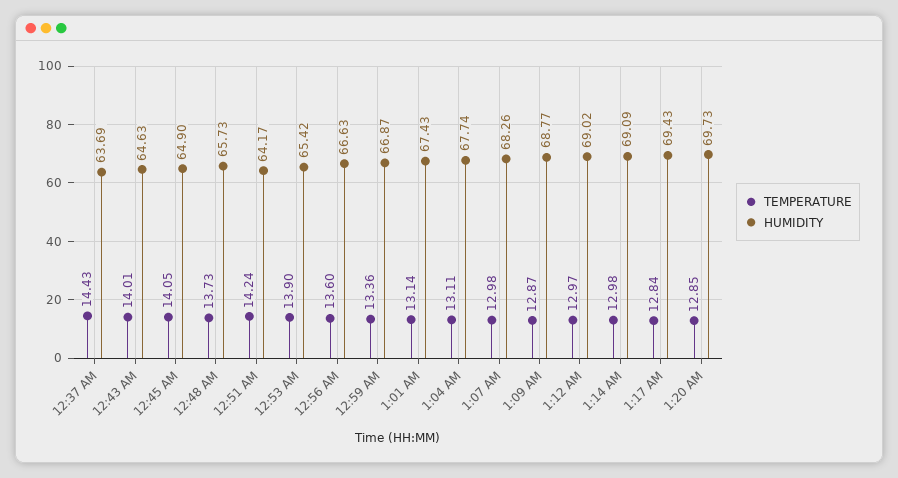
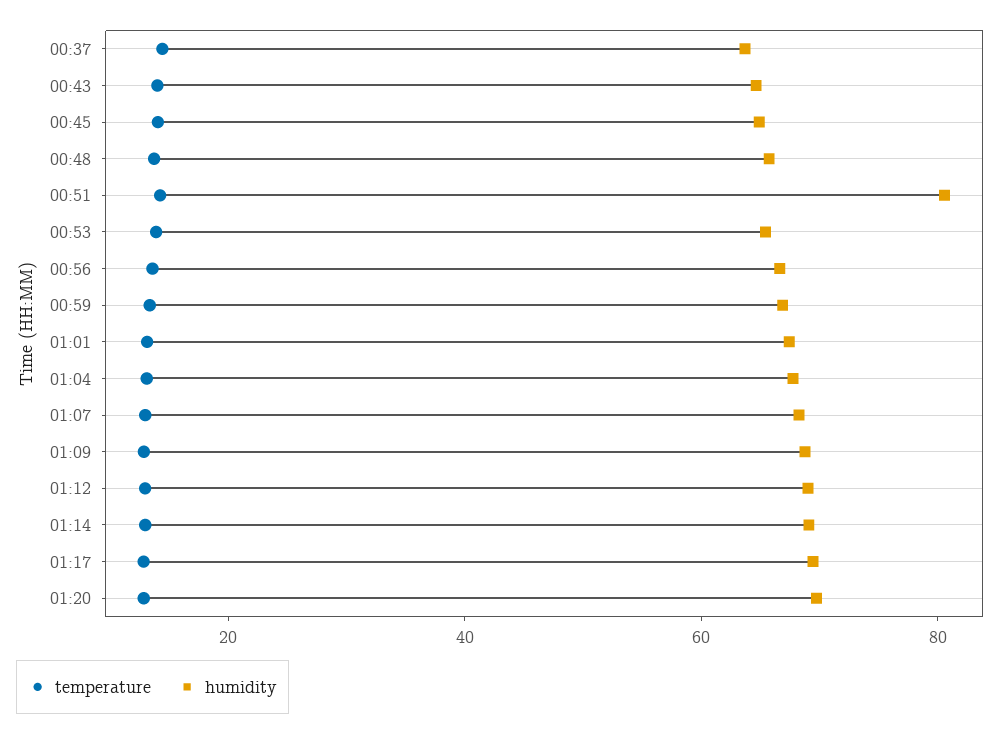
HUMIDITY, 12:51 AM: 64.17 -> 80

